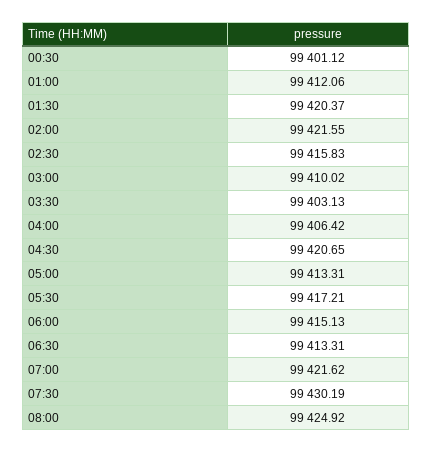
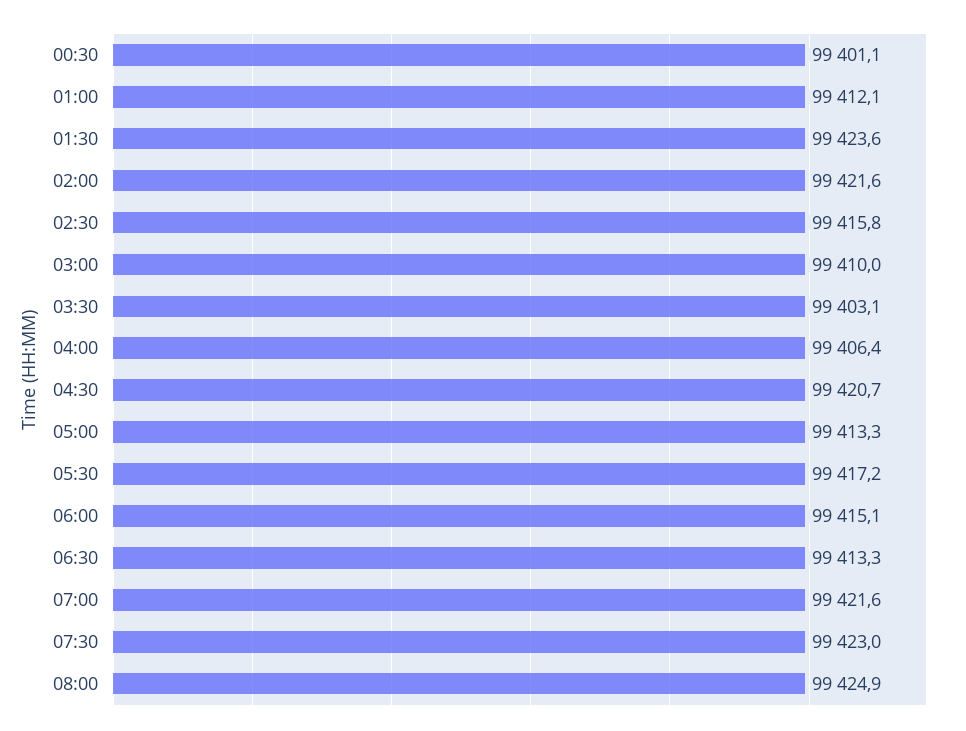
01:30: 99420.37 -> 99423.6
07:30: 99430.19 -> 99423

